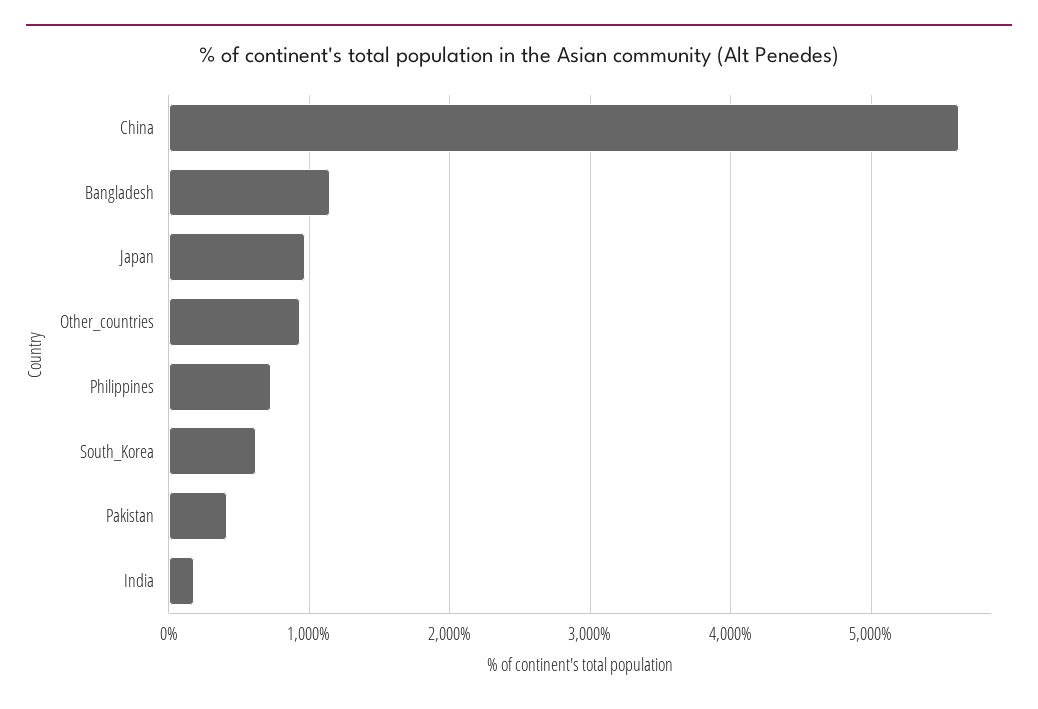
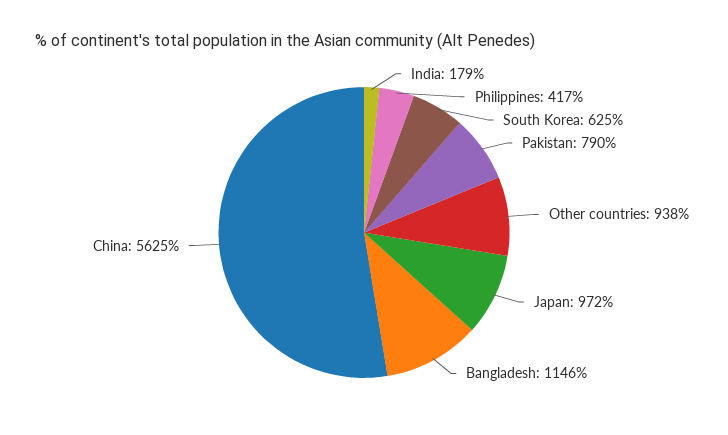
Philippines: 700 -> 417
Pakistan: 400 -> 790

